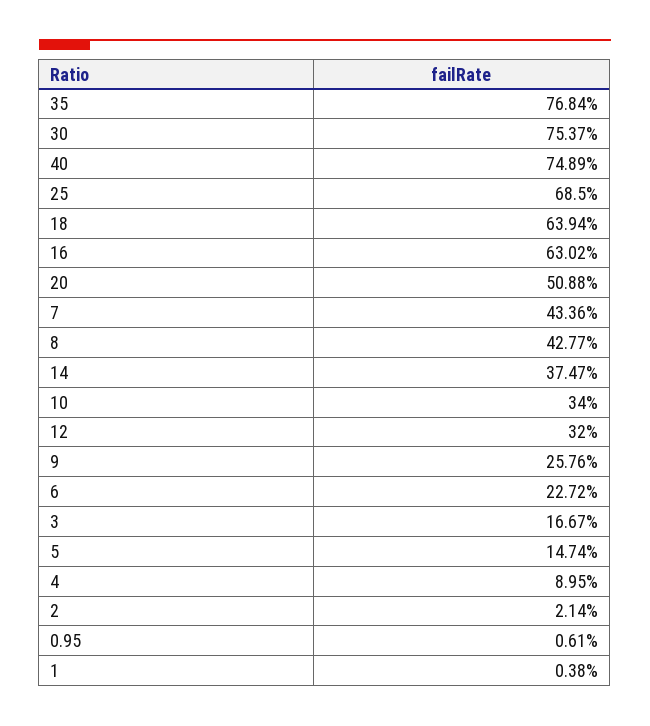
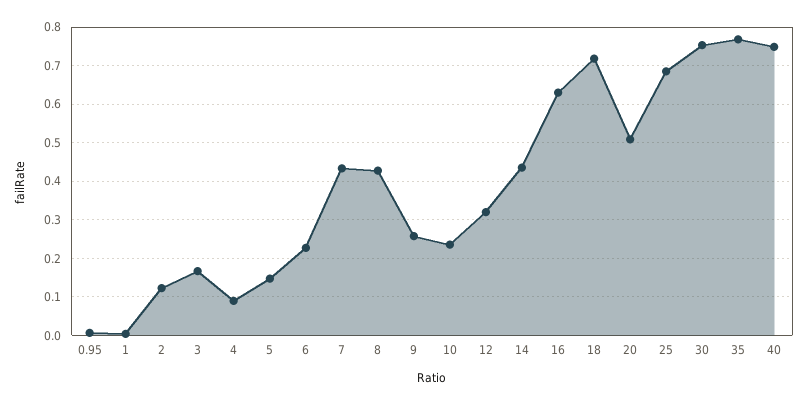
18: 0.6394 -> 0.72
14: 0.3747 -> 0.44
10: 0.34 -> 0.24
2: 0.0214 -> 0.12

